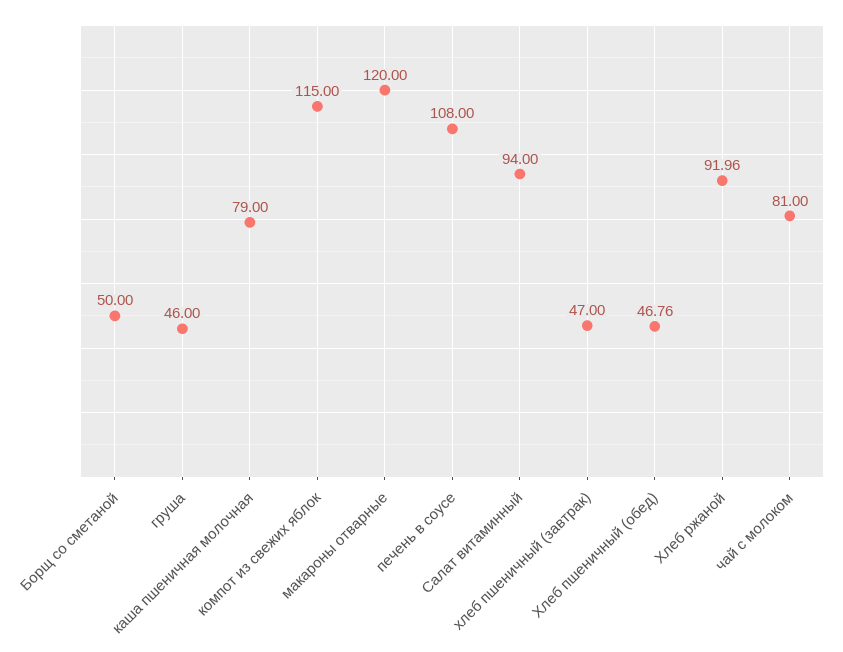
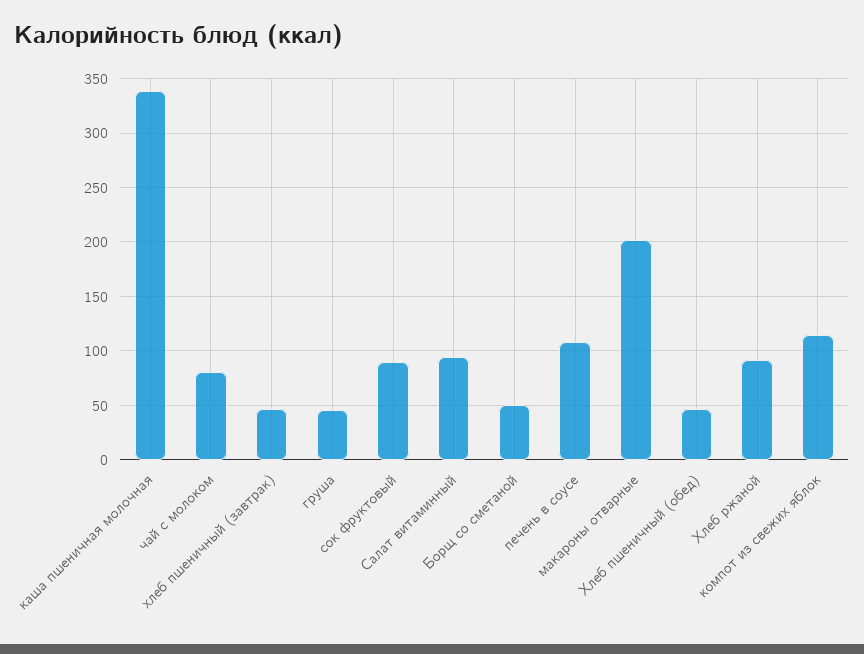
каша пшеничная молочная: 79 -> 340
макароны отварные: 120 -> 200
сок фруктовый: none -> 90

